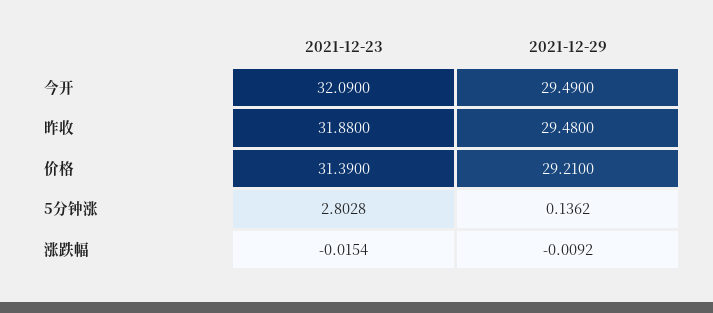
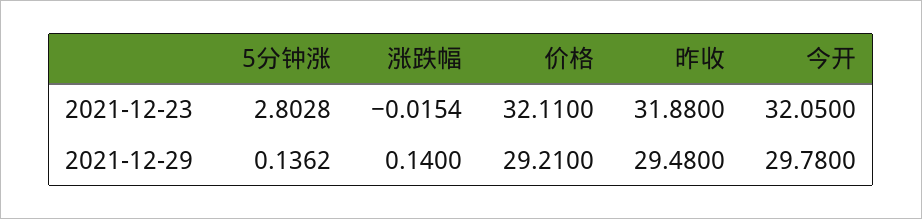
2021-12-23, 今开: 32.09 -> 32.05
2021-12-29, 今开: 29.49 -> 29.78
2021-12-23, 价格: 31.39 -> 32.11
2021-12-29, 涨跌幅: -0.0092 -> 0.14

